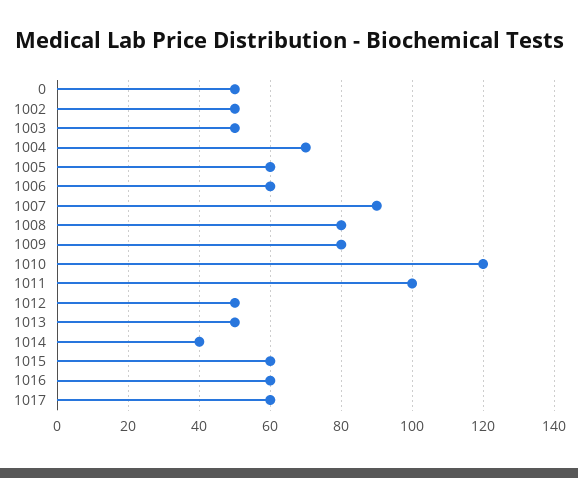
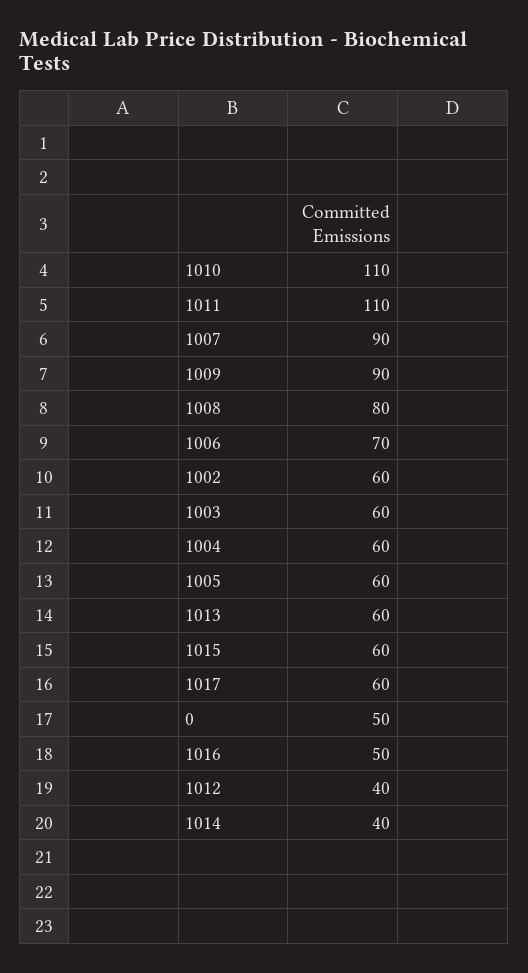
1002: 50 -> 60
1003: 50 -> 60
1004: 70 -> 60
1006: 60 -> 70
1009: 80 -> 90
1010: 120 -> 110
1011: 100 -> 110
1012: 50 -> 40
1013: 50 -> 60
1016: 60 -> 50

